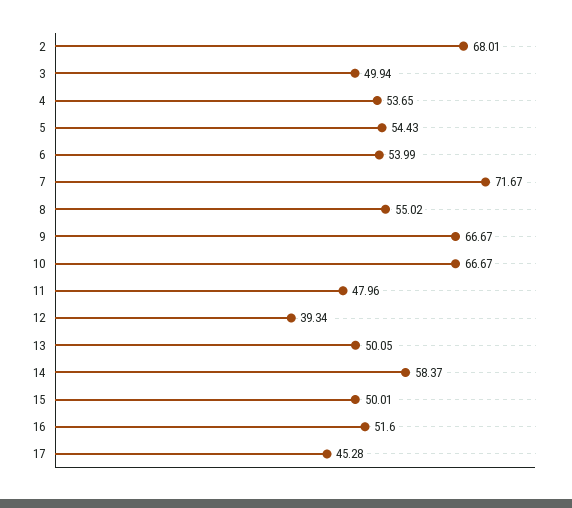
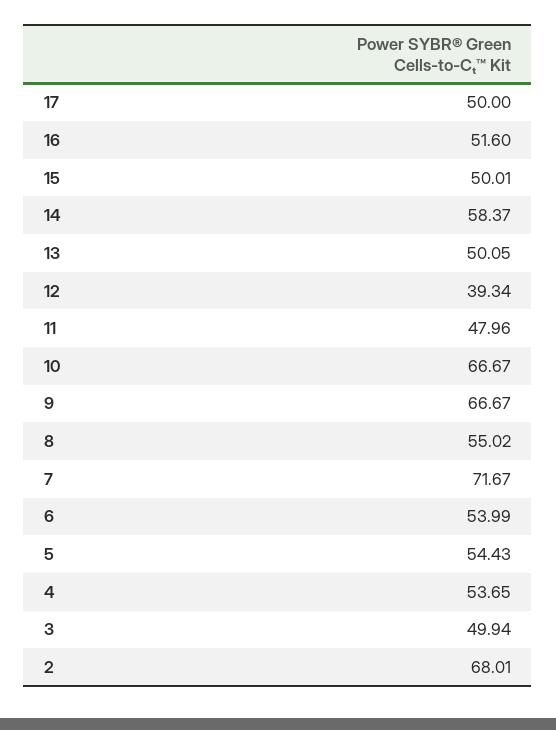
17: 45.28 -> 50

